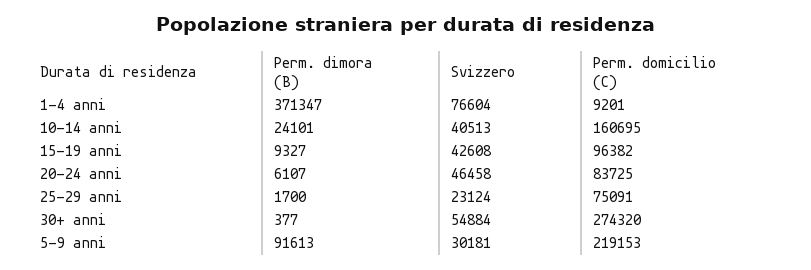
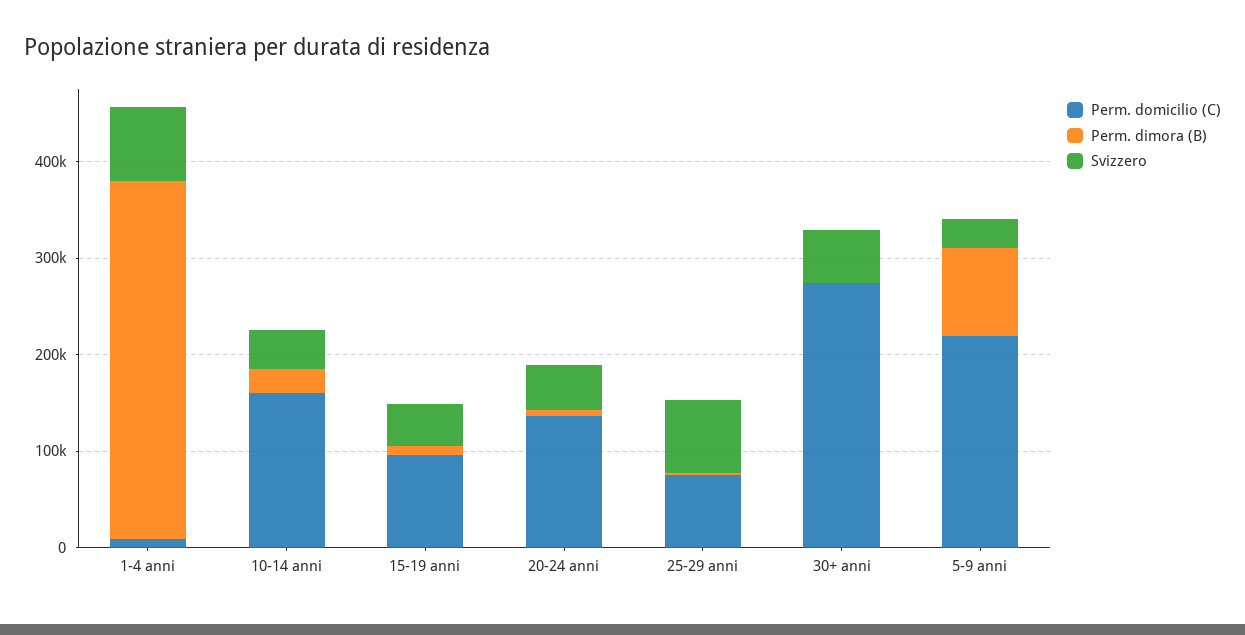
Perm. domicilio (C), 20-24 anni: 83725 -> 140000
Svizzero, 25-29 anni: 23124 -> 80000

